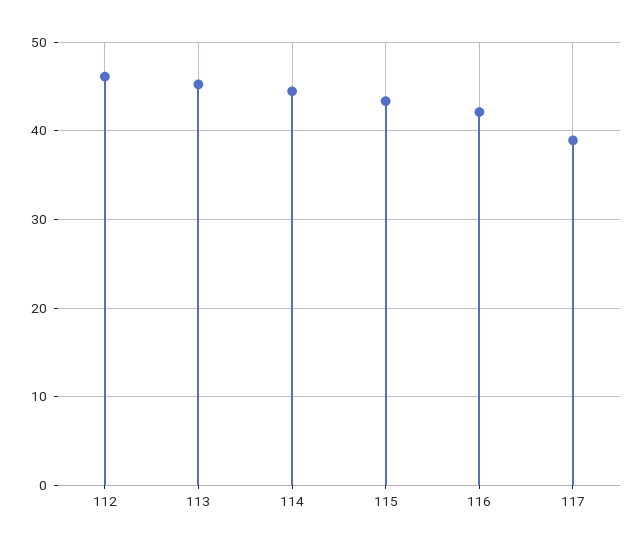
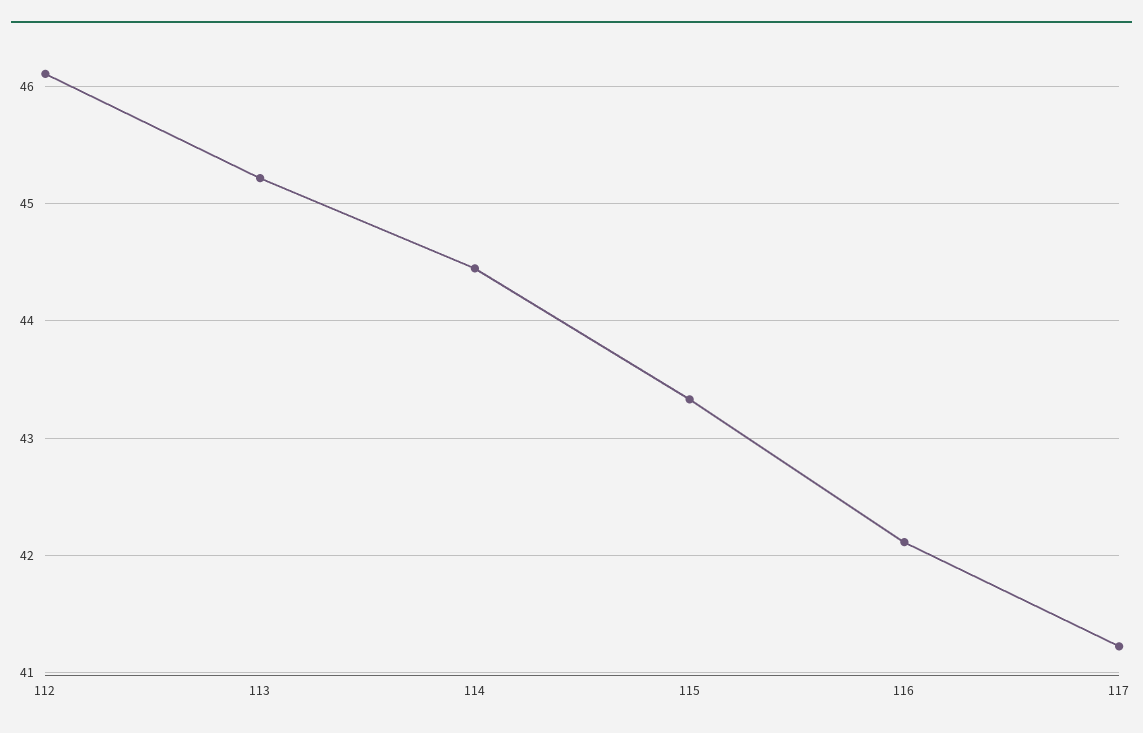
117: 39 -> 41.2

